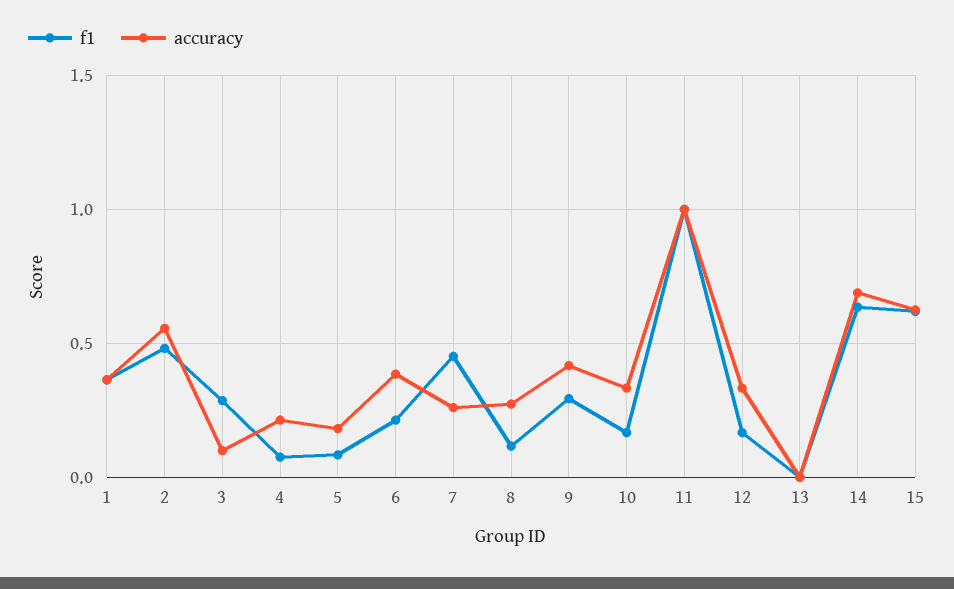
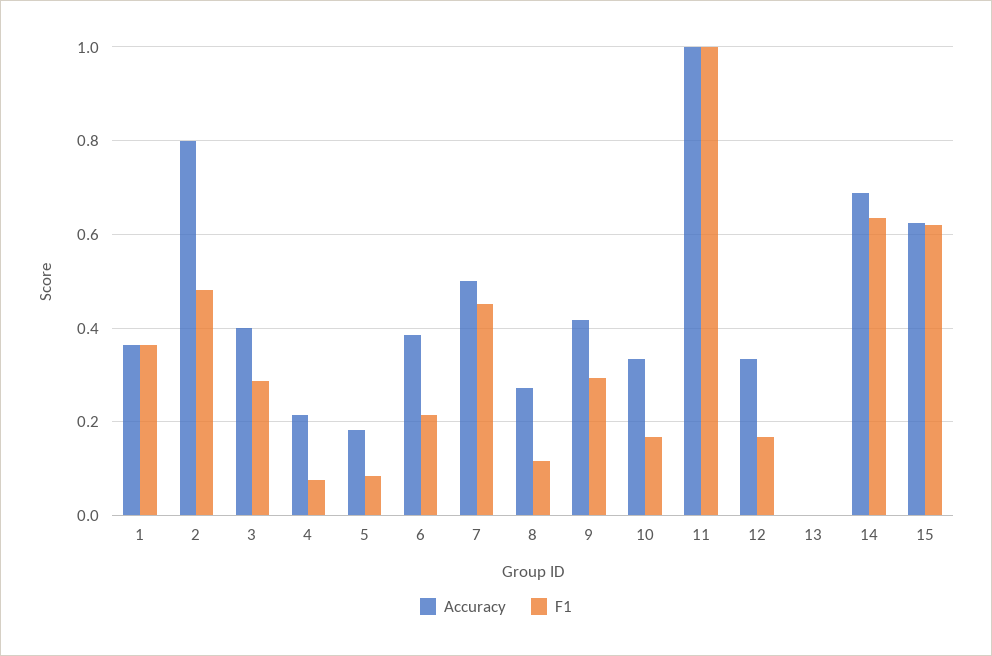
accuracy, 2: 0.55 -> 0.8
accuracy, 3: 0.1 -> 0.4
accuracy, 7: 0.25 -> 0.5

